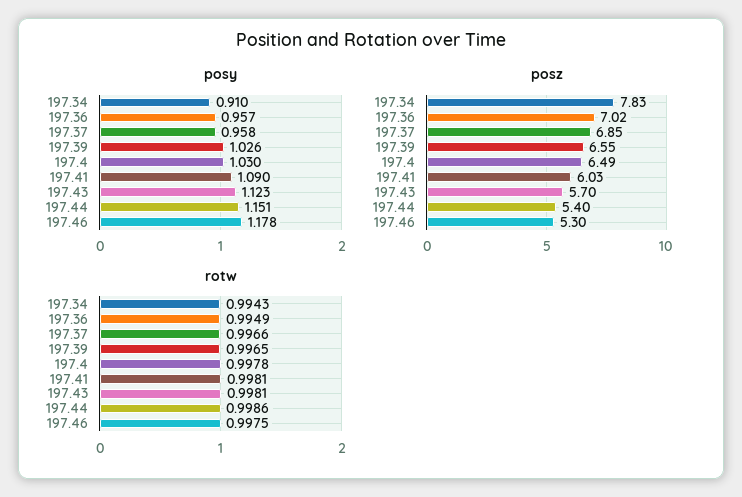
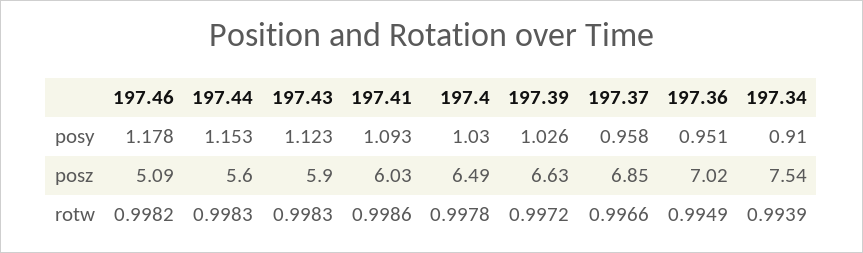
posy, 197.36: 0.957 -> 0.951
posy, 197.41: 1.09 -> 1.093
posy, 197.44: 1.151 -> 1.153
posz, 197.34: 7.83 -> 7.54
posz, 197.39: 6.55 -> 6.63
posz, 197.43: 5.7 -> 5.9
posz, 197.44: 5.4 -> 5.6
posz, 197.46: 5.3 -> 5.09
rotw, 197.34: 0.9943 -> 0.9939
rotw, 197.39: 0.9965 -> 0.9972
rotw, 197.41: 0.9981 -> 0.9986
rotw, 197.43: 0.9981 -> 0.9983
rotw, 197.44: 0.9986 -> 0.9983
rotw, 197.46: 0.9975 -> 0.9982

